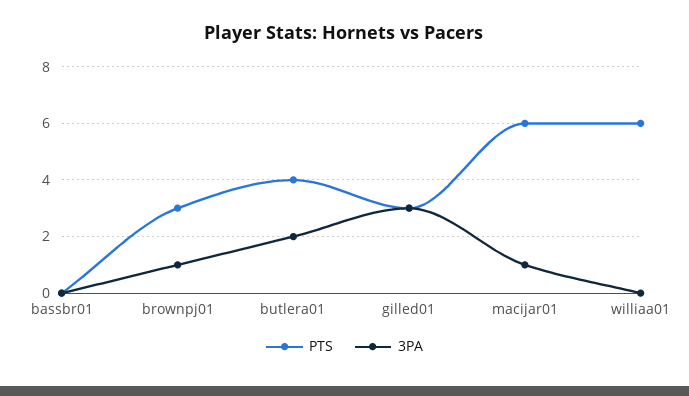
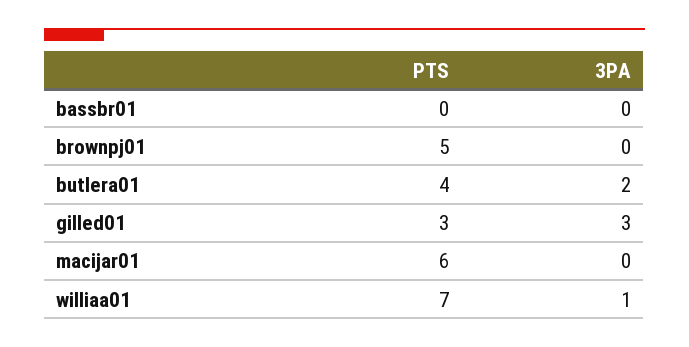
PTS, brownpj01: 3 -> 5
3PA, brownpj01: 1 -> 0
3PA, macijar01: 1 -> 0
PTS, williaa01: 6 -> 7
3PA, williaa01: 0 -> 1

